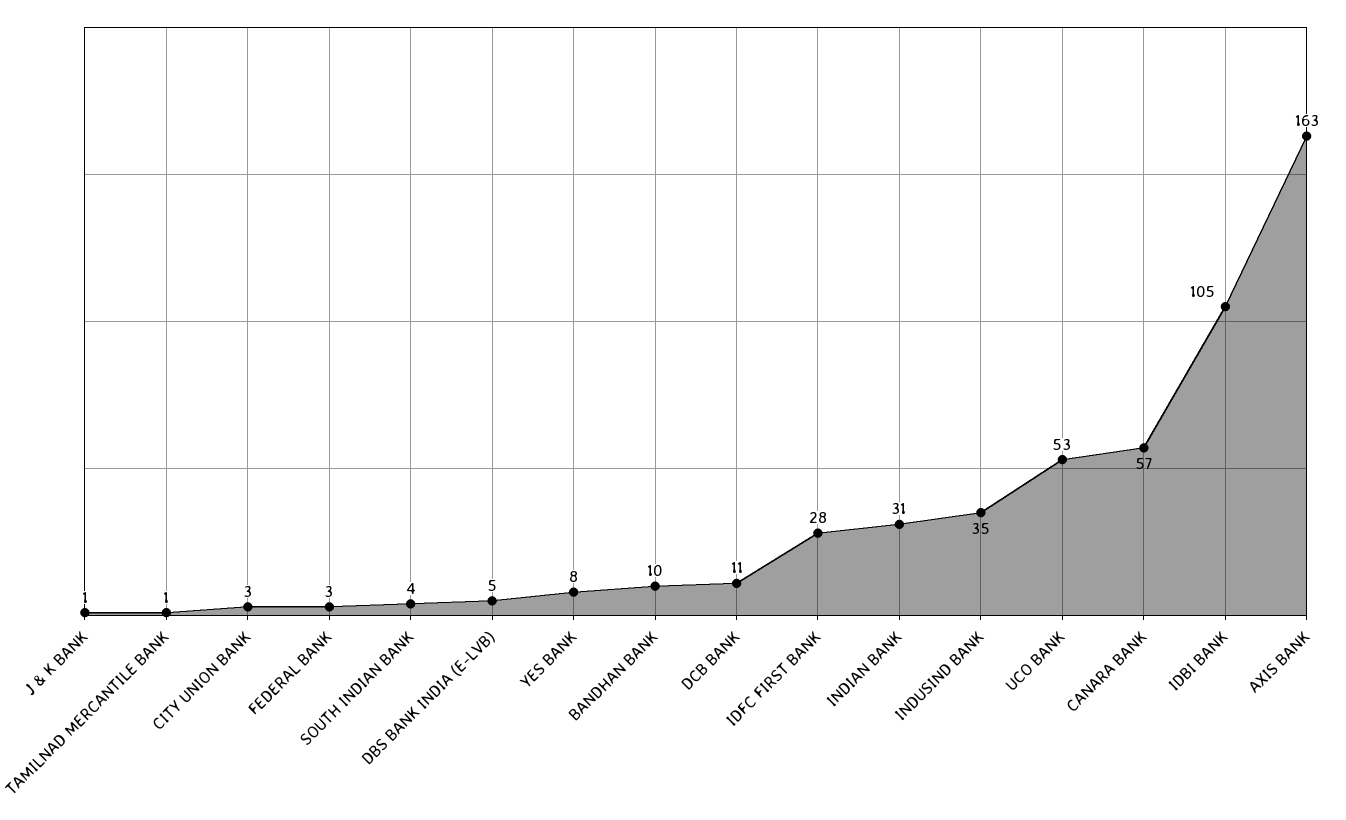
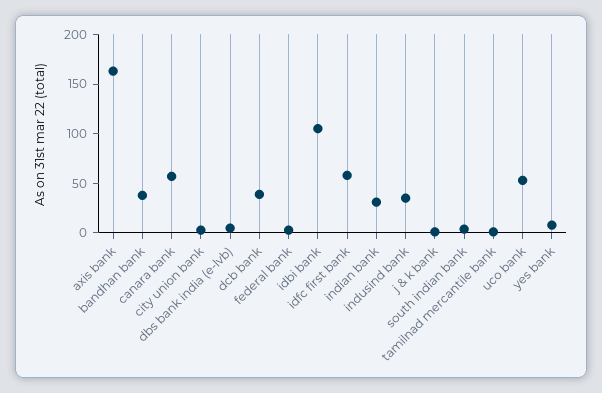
BANDHAN BANK: 10 -> 40
DCB BANK: 11 -> 40
IDFC FIRST BANK: 28 -> 60

